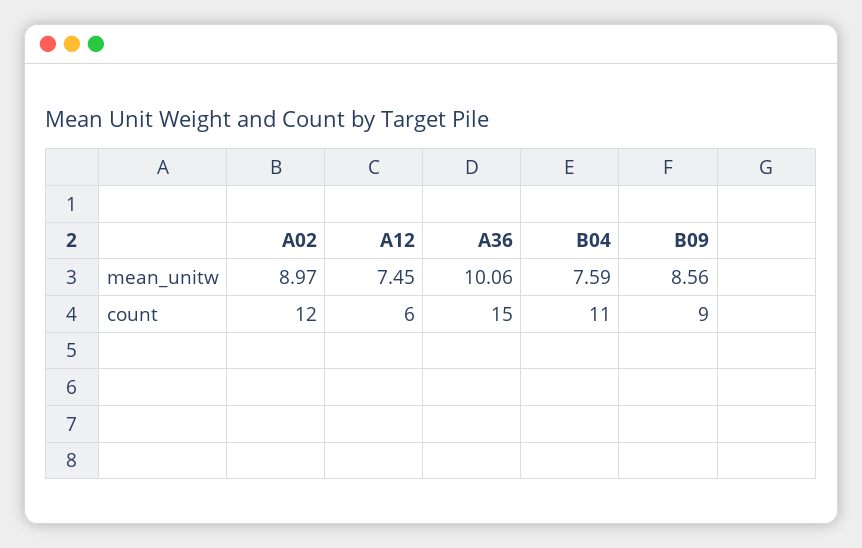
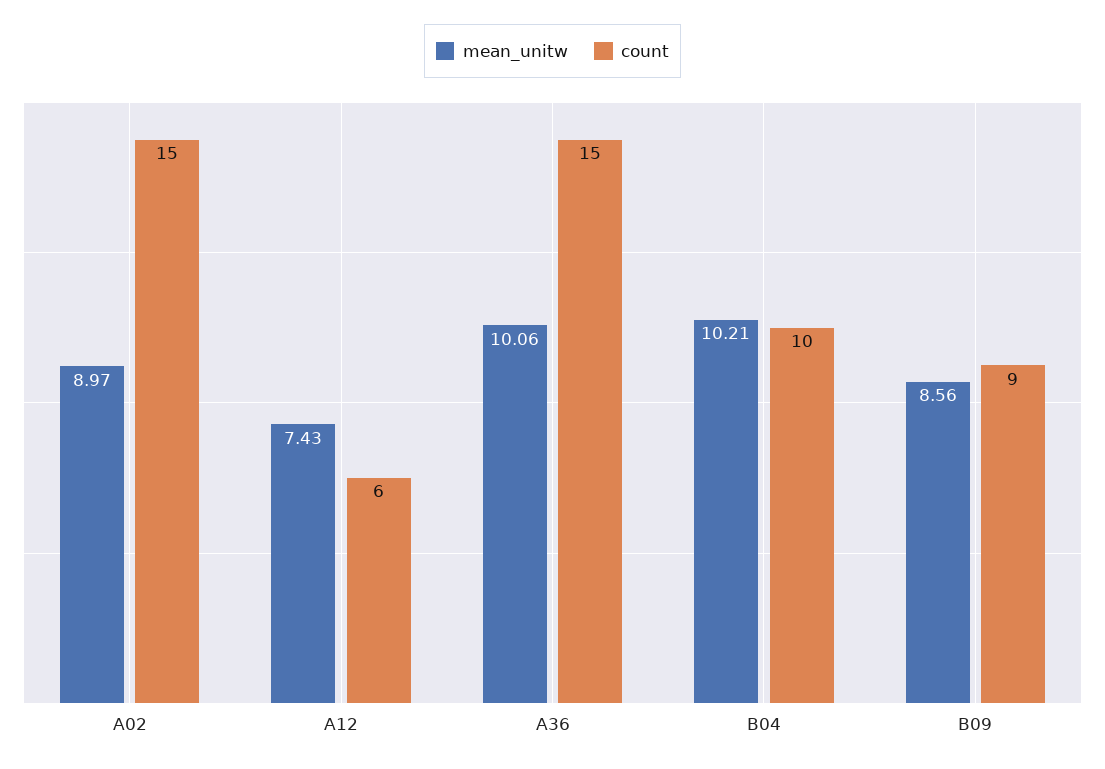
mean_unitw, A12: 7.45 -> 7.43
mean_unitw, B04: 7.59 -> 10.21
count, A02: 12 -> 15
count, B04: 11 -> 10

